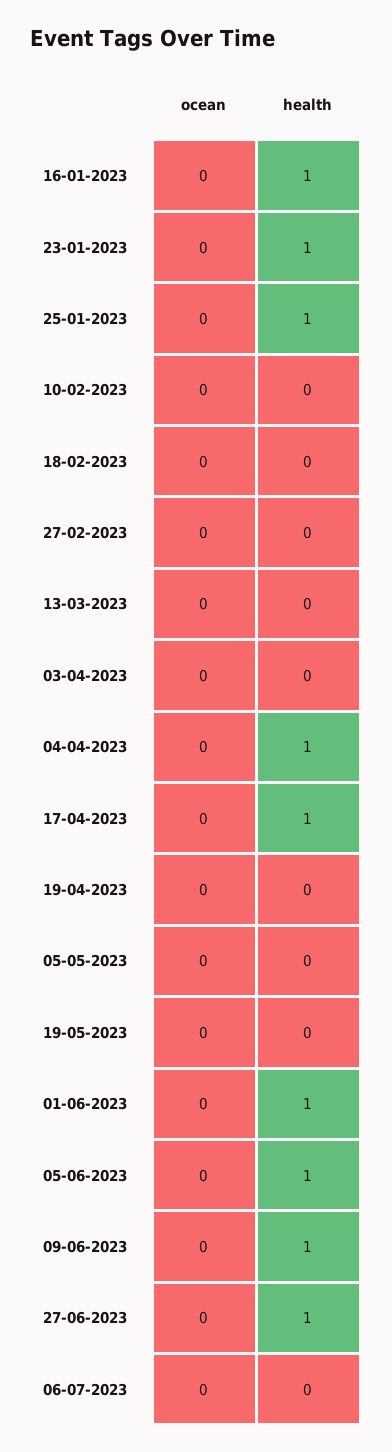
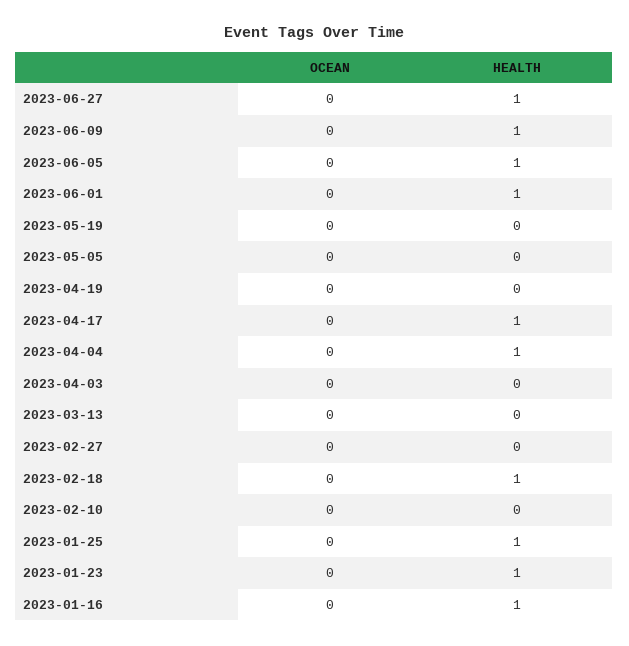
health, 18-02-2023: 0 -> 1
ocean, 06-07-2023: 0 -> none
health, 06-07-2023: 0 -> none

